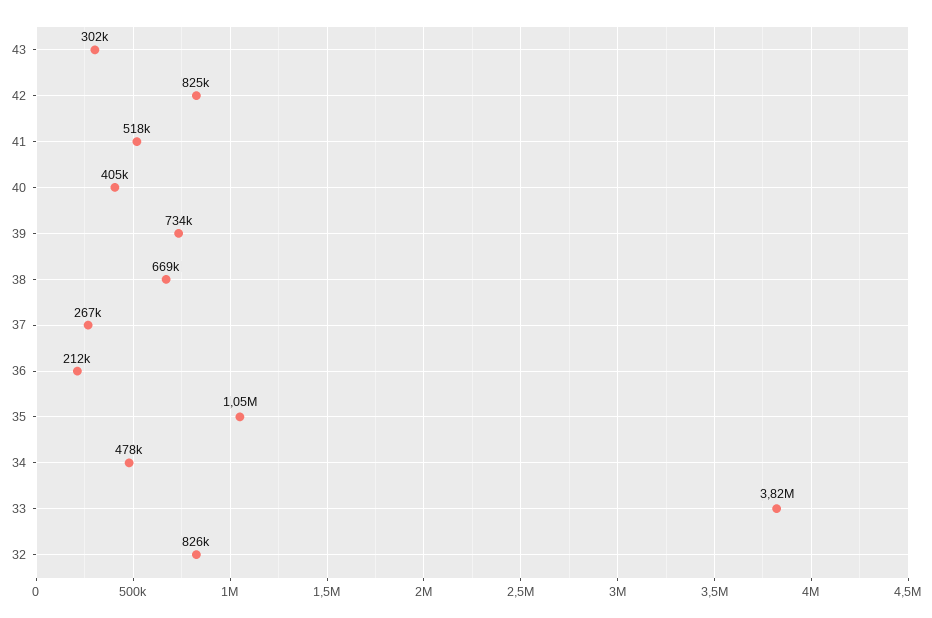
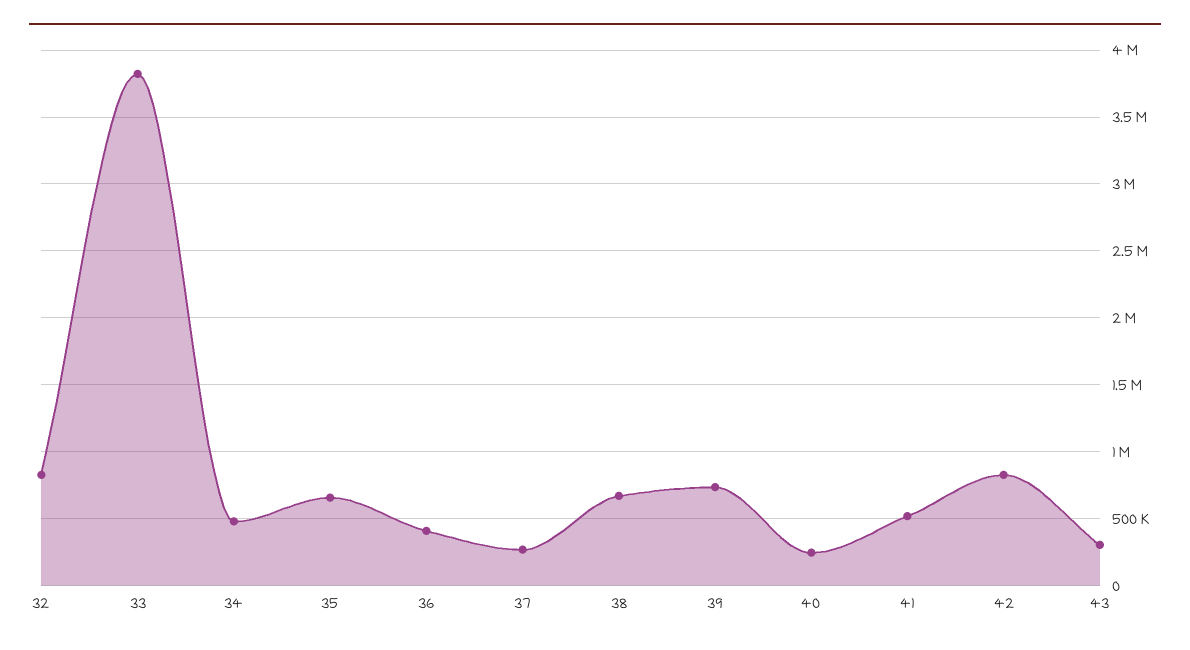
40: 405000 -> 250000
36: 212000 -> 400000
35: 1050000 -> 650000

